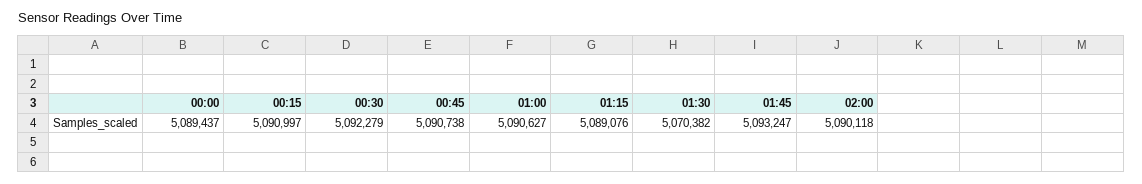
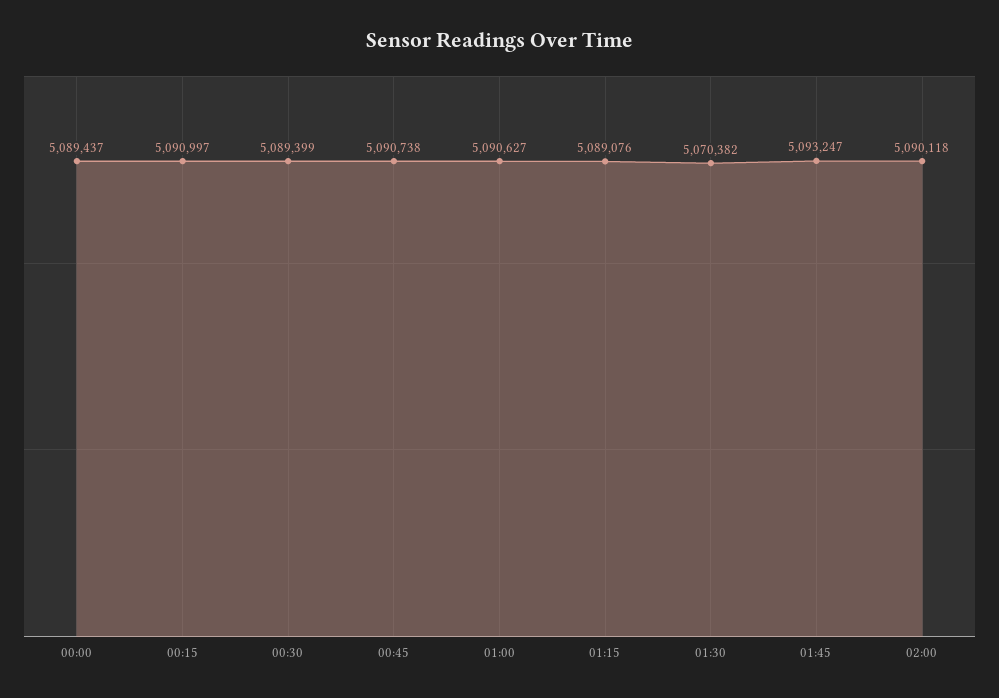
00:30: 5092279 -> 5089399

